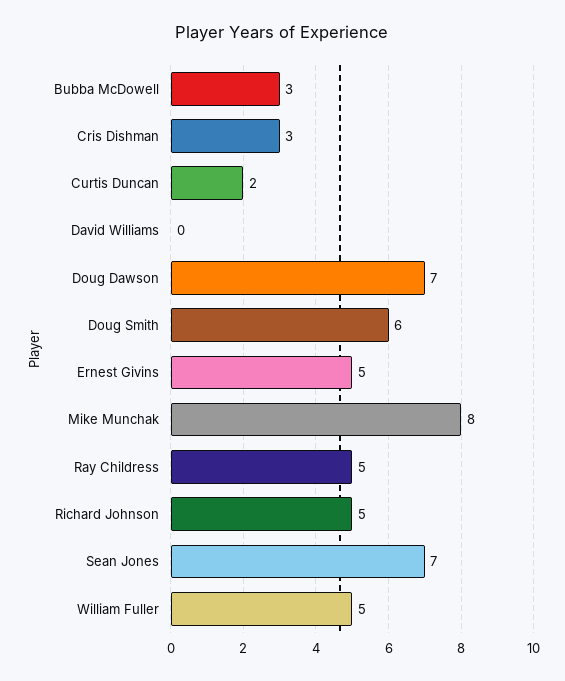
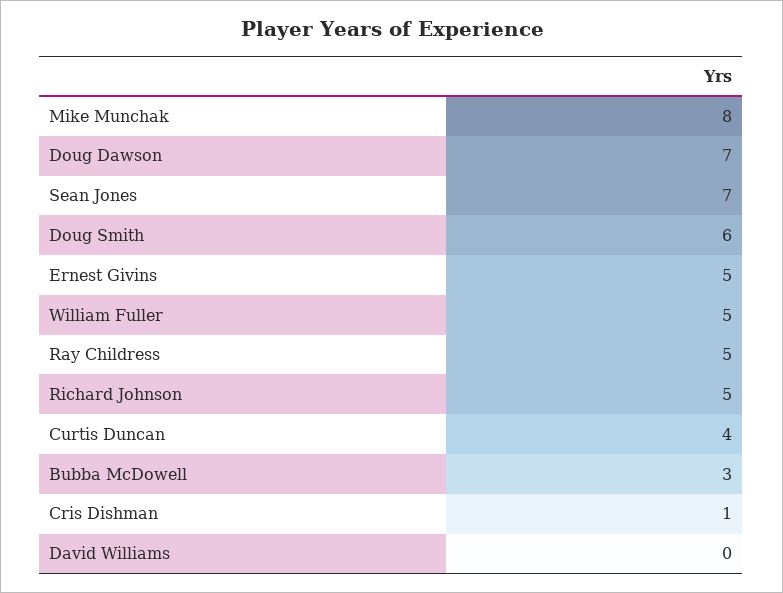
Cris Dishman: 3 -> 1
Curtis Duncan: 2 -> 4

